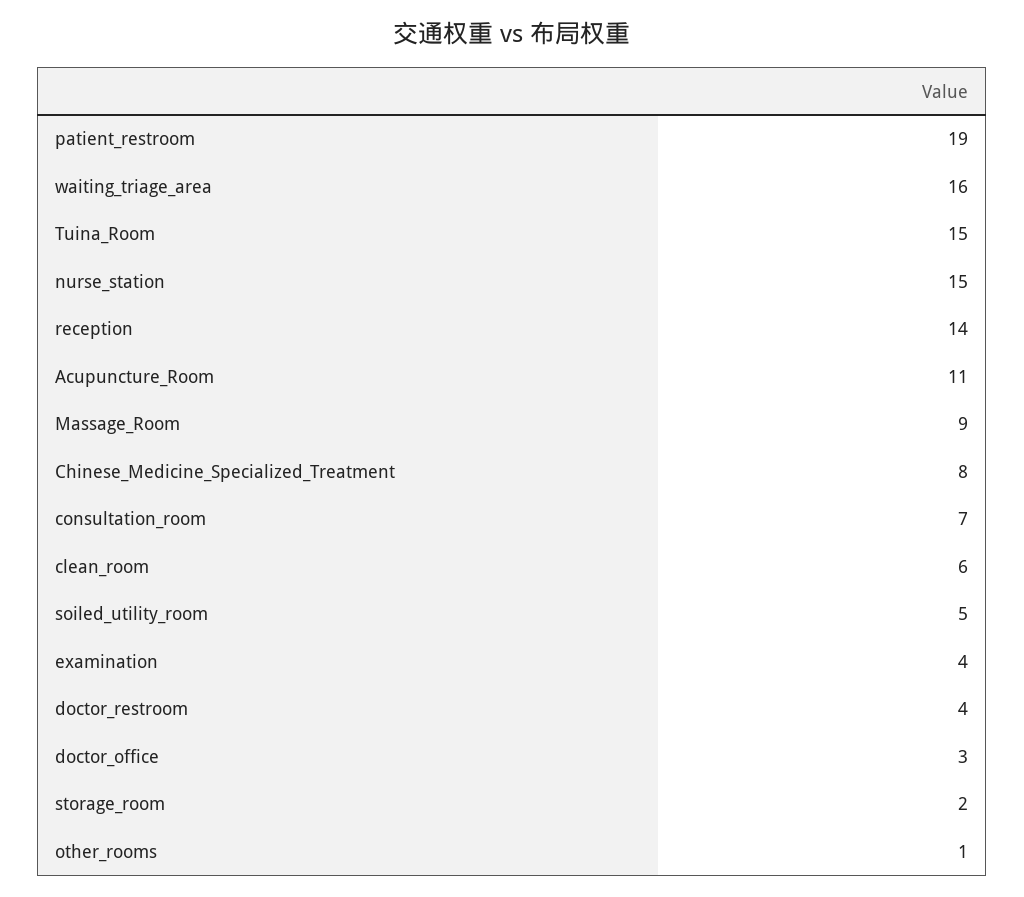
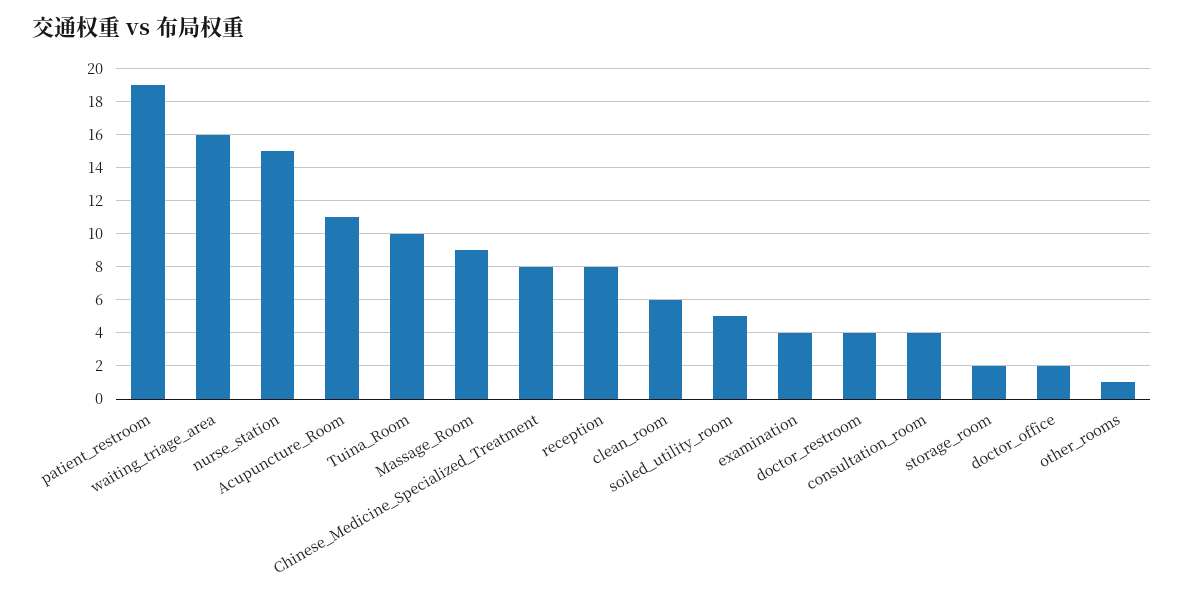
Tuina_Room: 15 -> 10
reception: 14 -> 8
consultation_room: 7 -> 4
doctor_office: 3 -> 2

